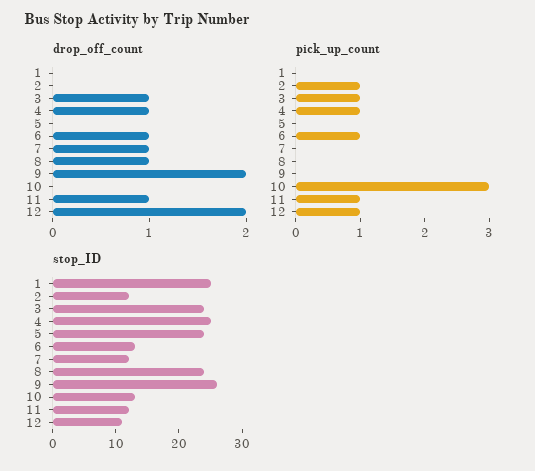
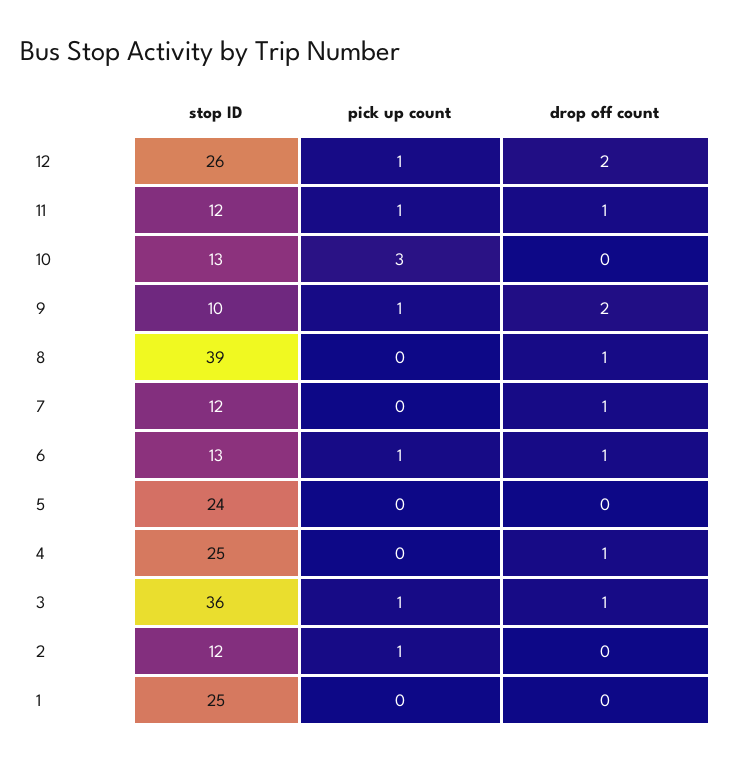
pick_up_count, 4: 1 -> 0
pick_up_count, 9: 0 -> 1
stop_ID, 3: 25 -> 36
stop_ID, 8: 25 -> 39
stop_ID, 9: 25 -> 10
stop_ID, 12: 10 -> 26

